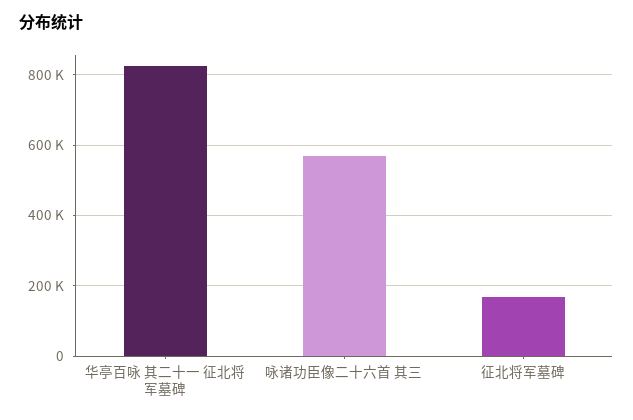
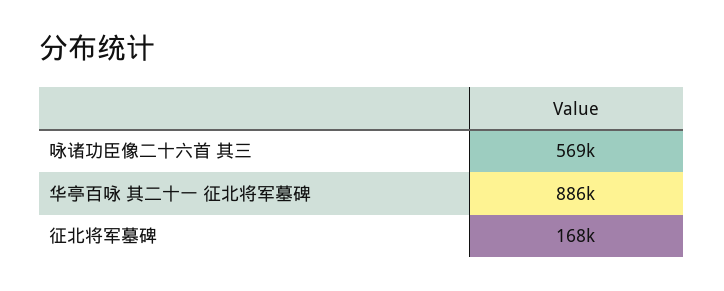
华亭百咏 其二十一 征北将军墓碑: 820000 -> 886000

